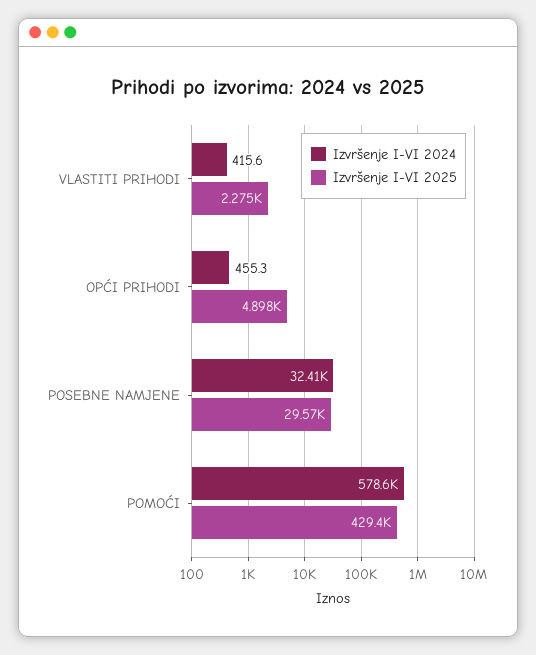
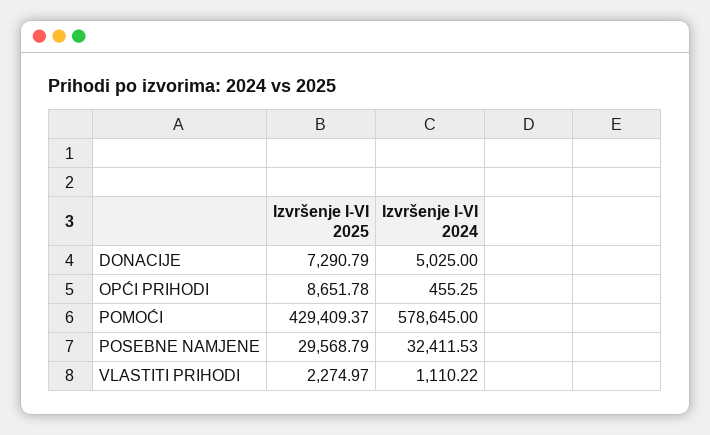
Izvršenje I-VI 2024, VLASTITI PRIHODI: 415.6 -> 1110.22
Izvršenje I-VI 2025, OPĆI PRIHODI: 4898 -> 8651.78
Izvršenje I-VI 2025, DONACIJE: none -> 7290.79
Izvršenje I-VI 2024, DONACIJE: none -> 5025

